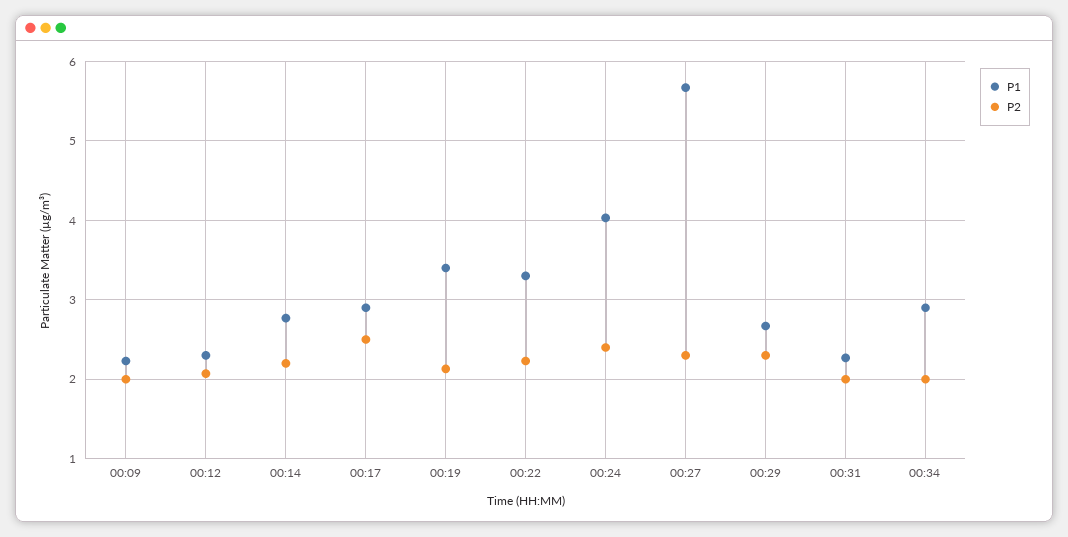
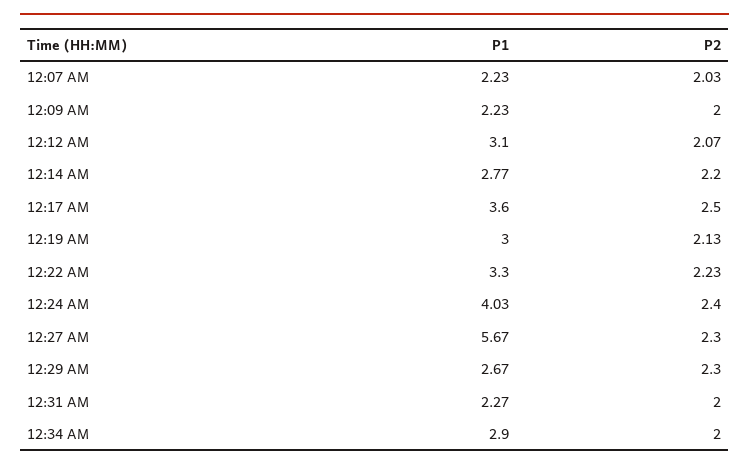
P1, 00:12: 2.3 -> 3.1
P1, 00:17: 2.9 -> 3.6
P1, 00:19: 3.4 -> 3
P1, 12:07 AM: none -> 2.23
P2, 12:07 AM: none -> 2.03

